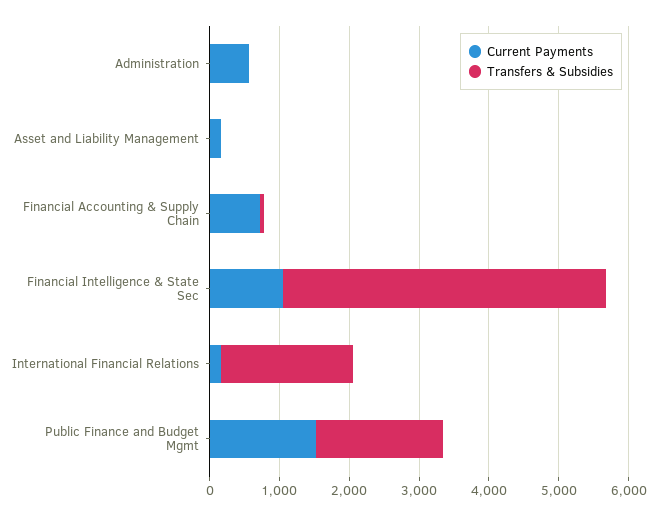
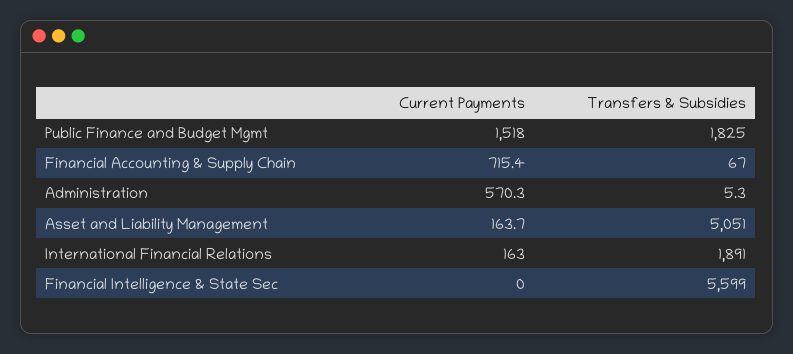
Transfers & Subsidies, Asset and Liability Management: 0 -> 5051
Current Payments, Financial Intelligence & State Sec: 1000 -> 0
Transfers & Subsidies, Financial Intelligence & State Sec: 4600 -> 5599

